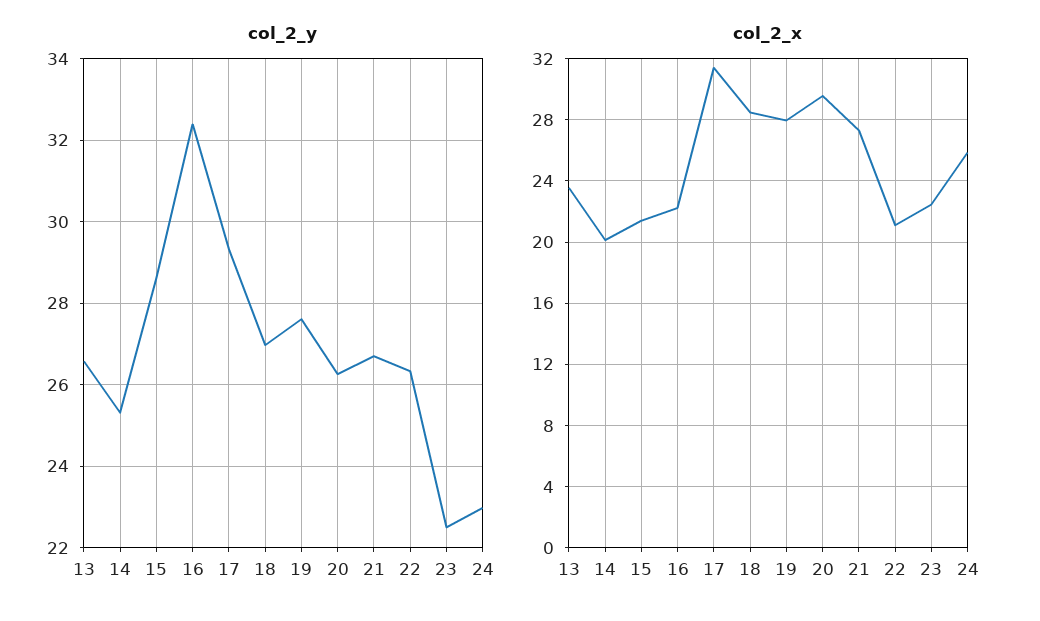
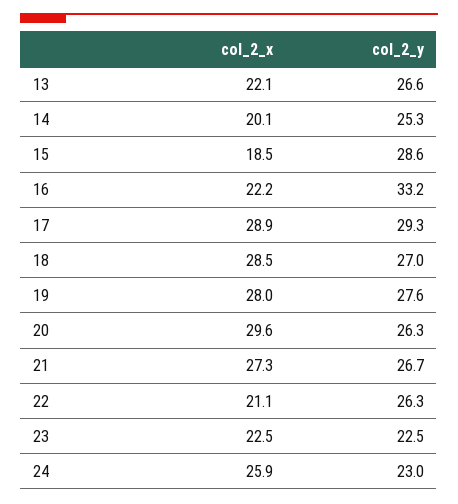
col_2_y, 16: 32.4 -> 33.2
col_2_x, 13: 23.5 -> 22.1
col_2_x, 15: 21.5 -> 18.5
col_2_x, 17: 31.5 -> 28.9

